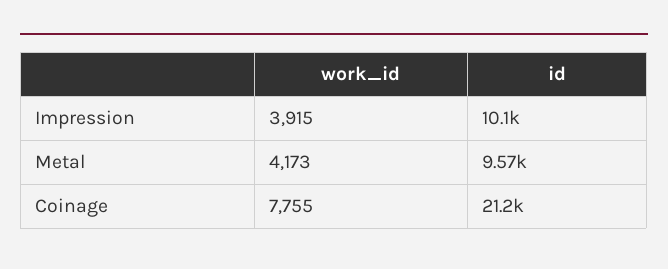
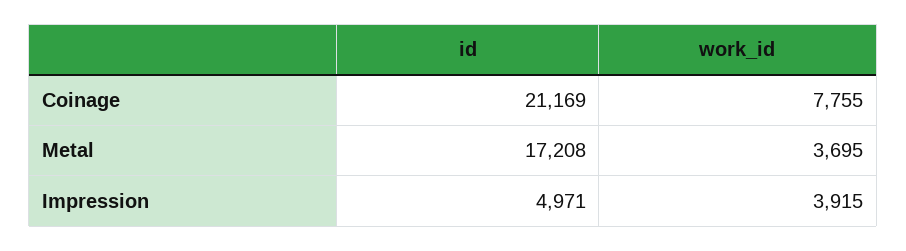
id, Impression: 10100 -> 4971
work_id, Metal: 4173 -> 3695
id, Metal: 9570 -> 17208

